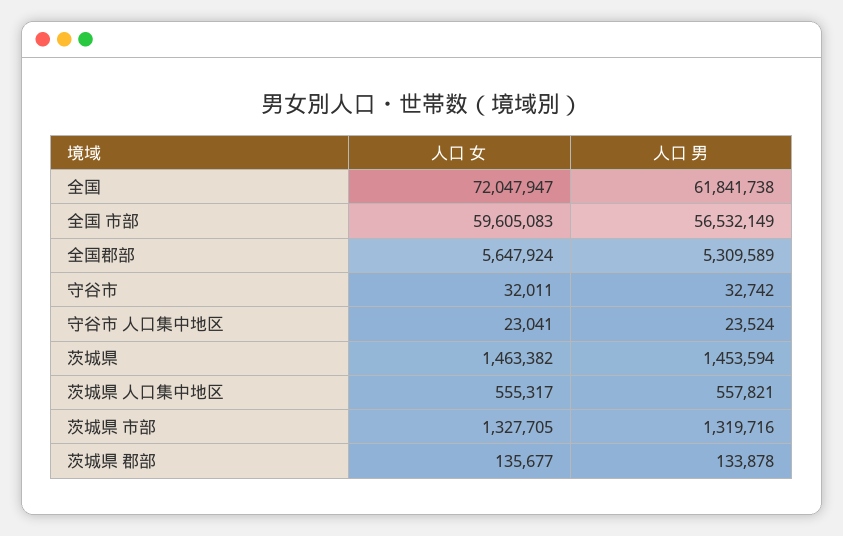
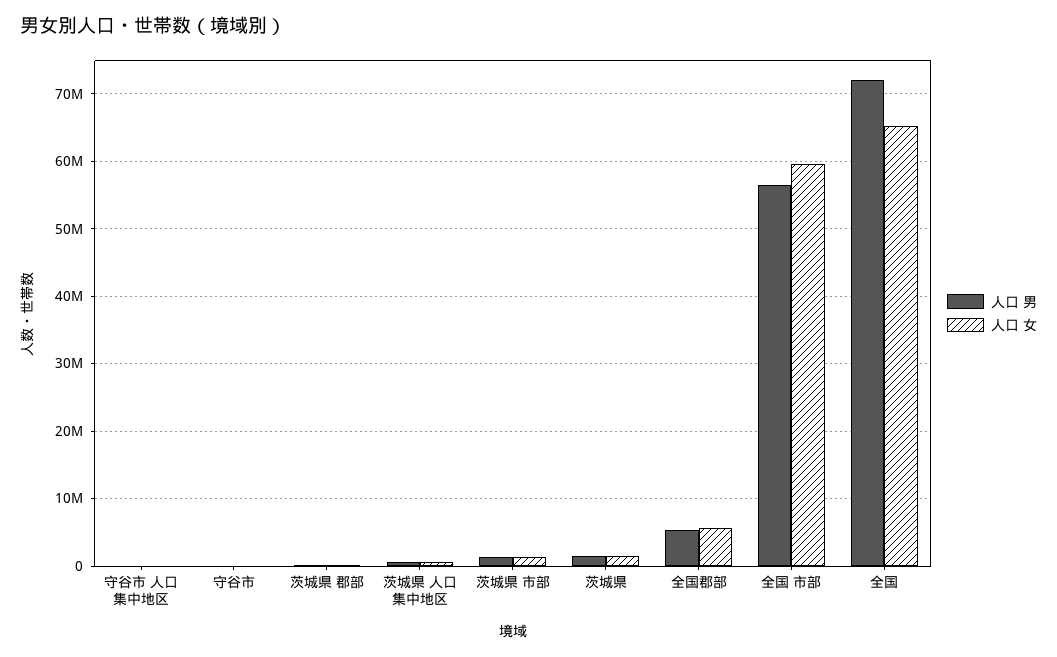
人口 女, 全国: 72047947 -> 65000000
人口 男, 全国: 61841738 -> 72000000

